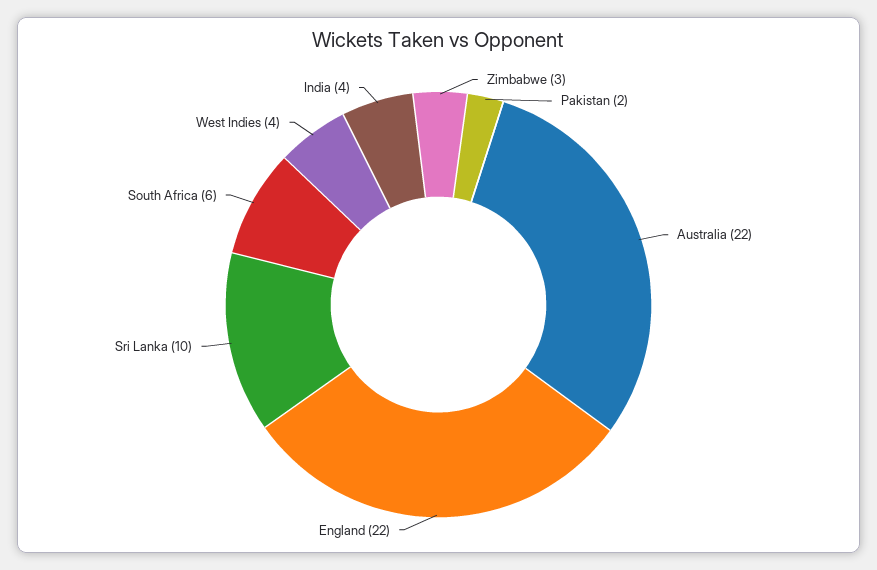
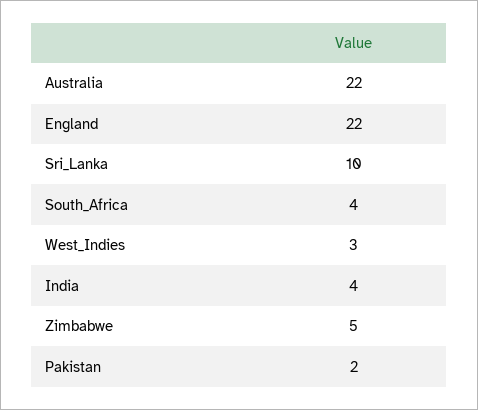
Zimbabwe: 3 -> 5
South Africa: 6 -> 4
West Indies: 4 -> 3

